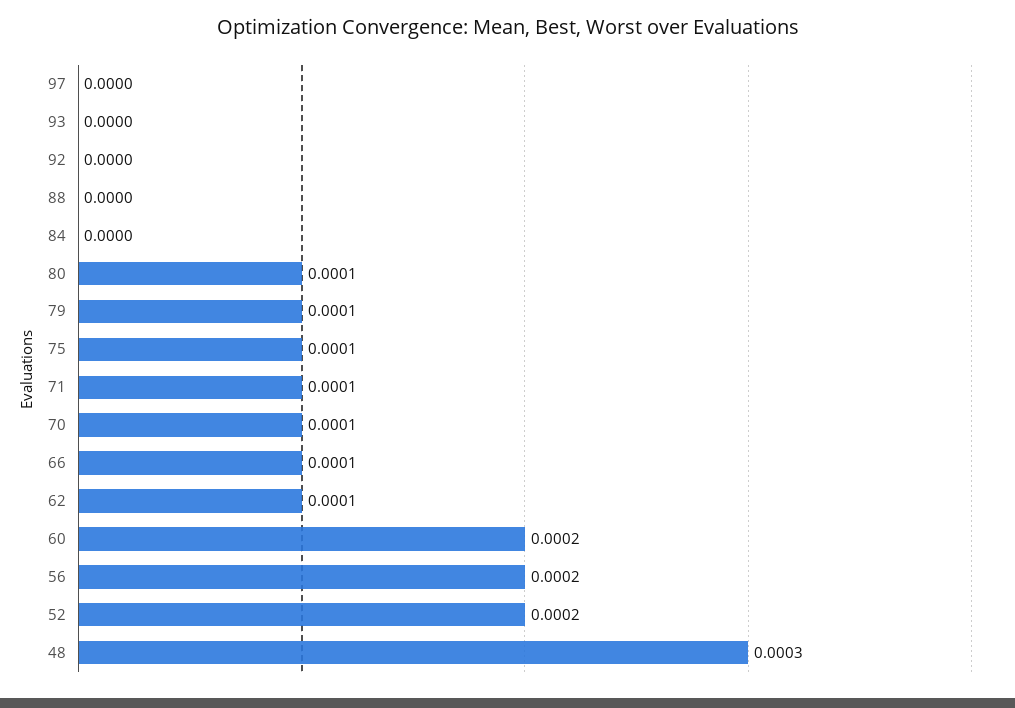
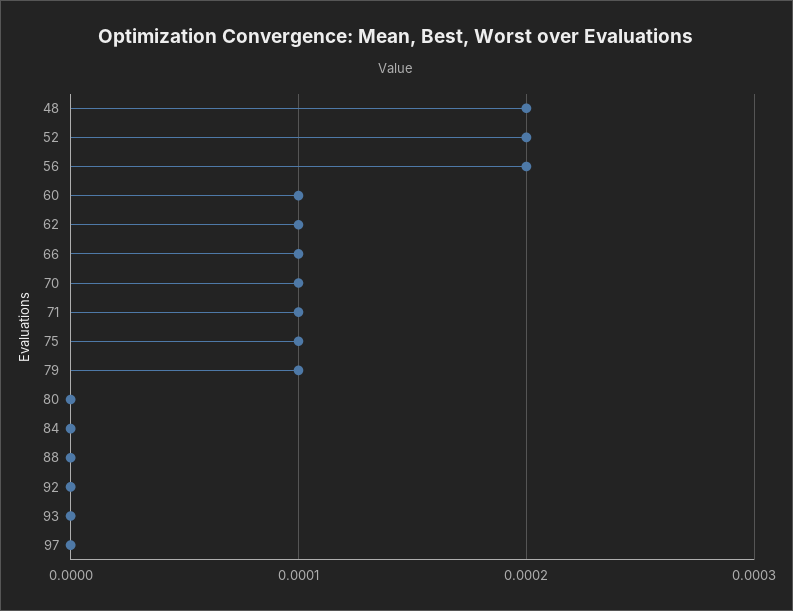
80: 0.0001 -> 0
60: 0.0002 -> 0.0001
48: 0.0003 -> 0.0002

